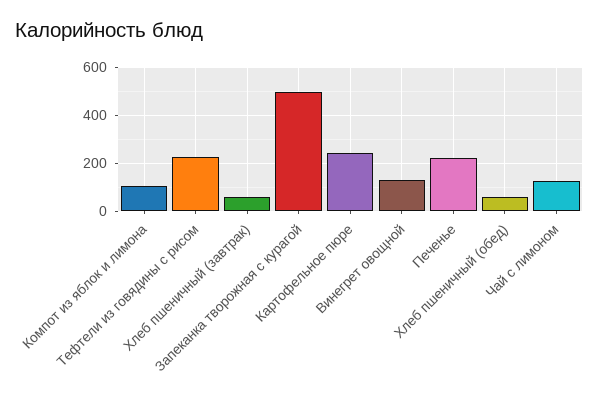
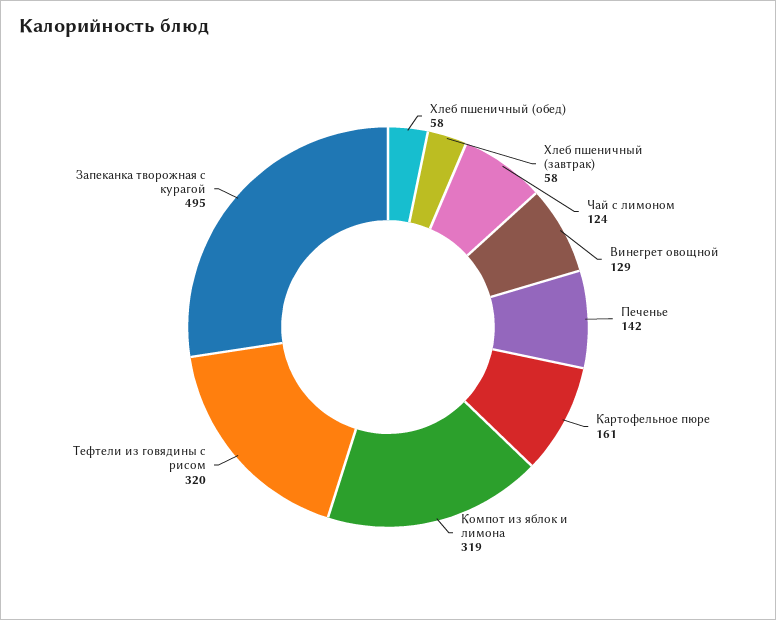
Компот из яблок и лимона: 100 -> 319
Тефтели из говядины с рисом: 225 -> 320
Картофельное пюре: 250 -> 161
Печенье: 225 -> 142

